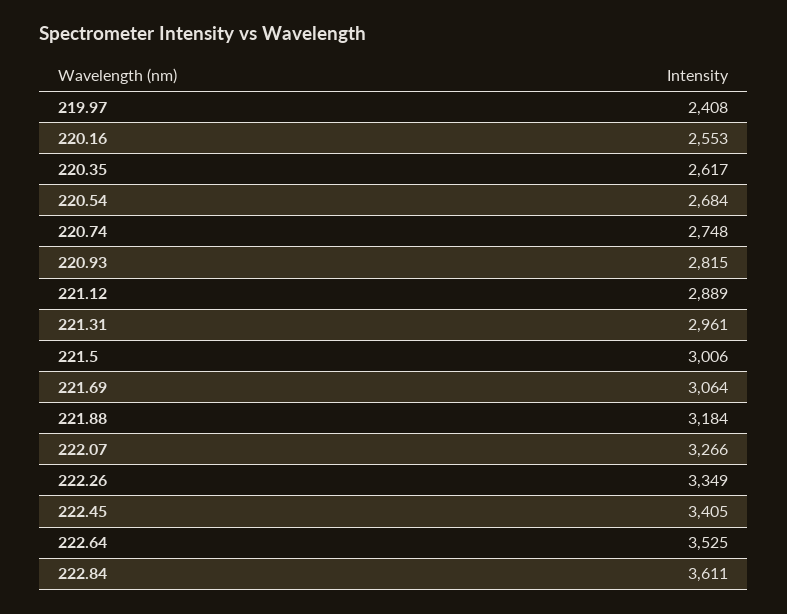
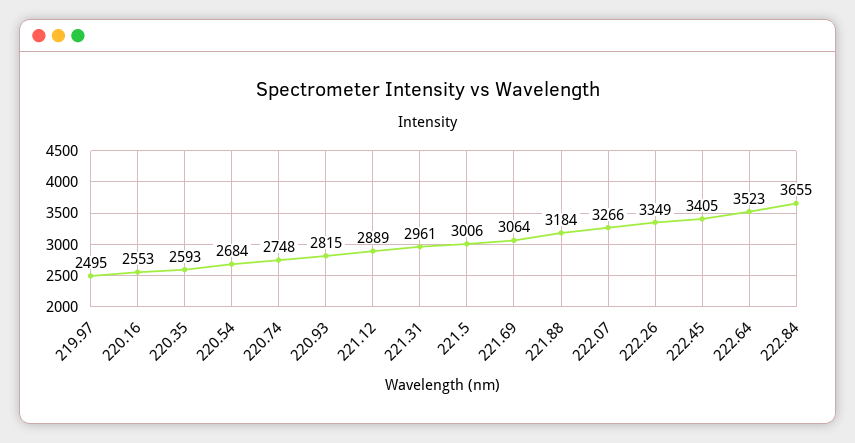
219.97: 2408 -> 2495
220.35: 2617 -> 2593
222.64: 3525 -> 3523
222.84: 3611 -> 3655

